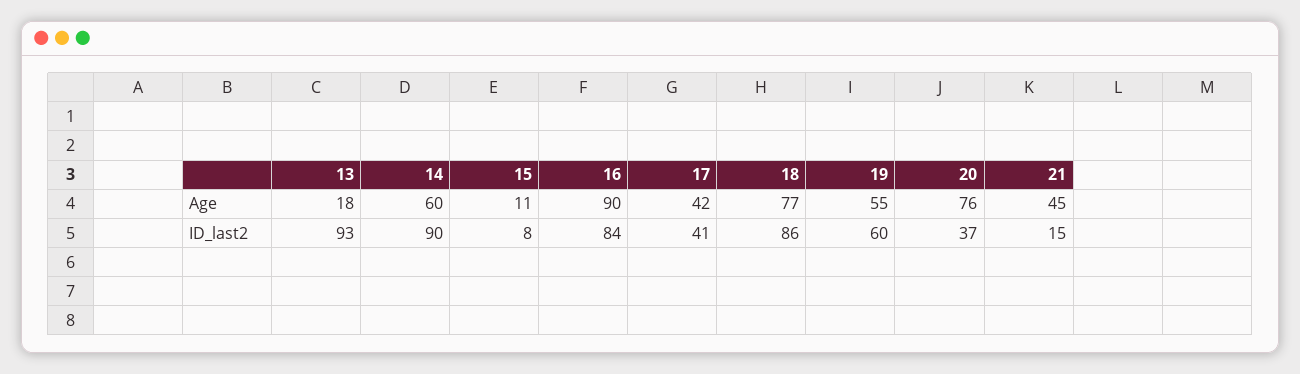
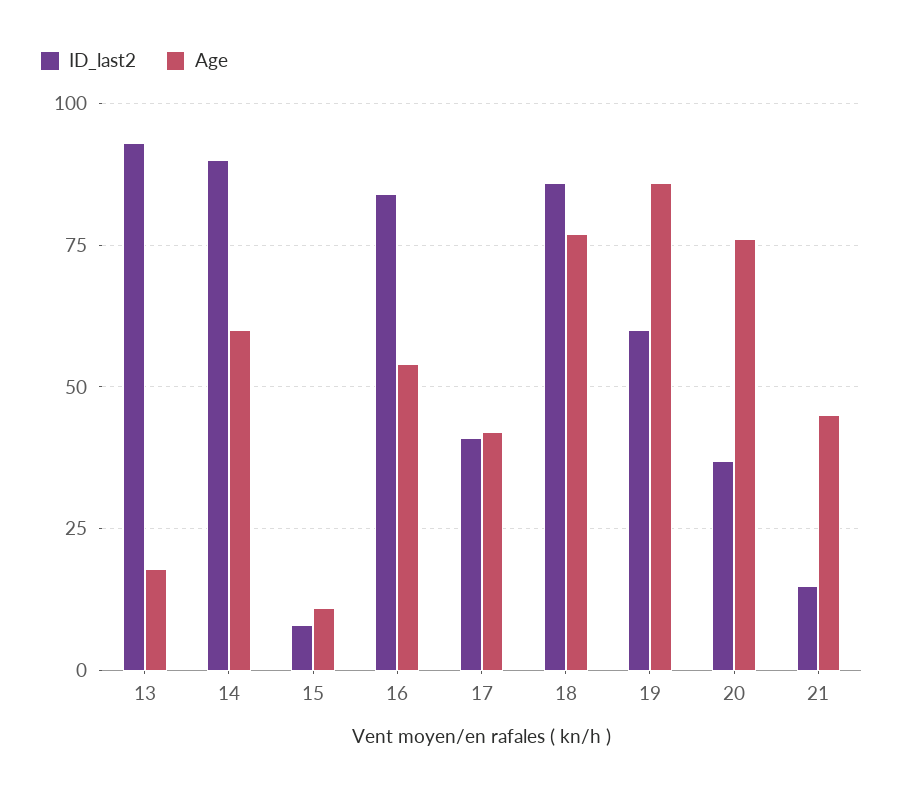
Age, 16: 90 -> 55
Age, 19: 55 -> 85

